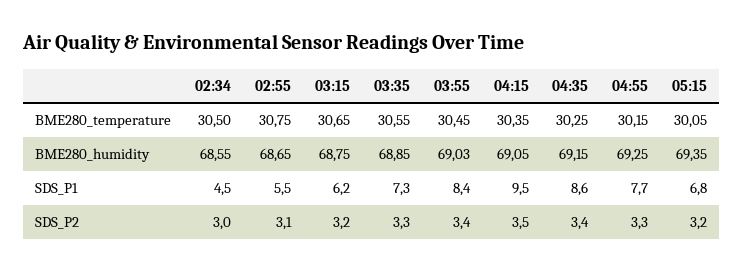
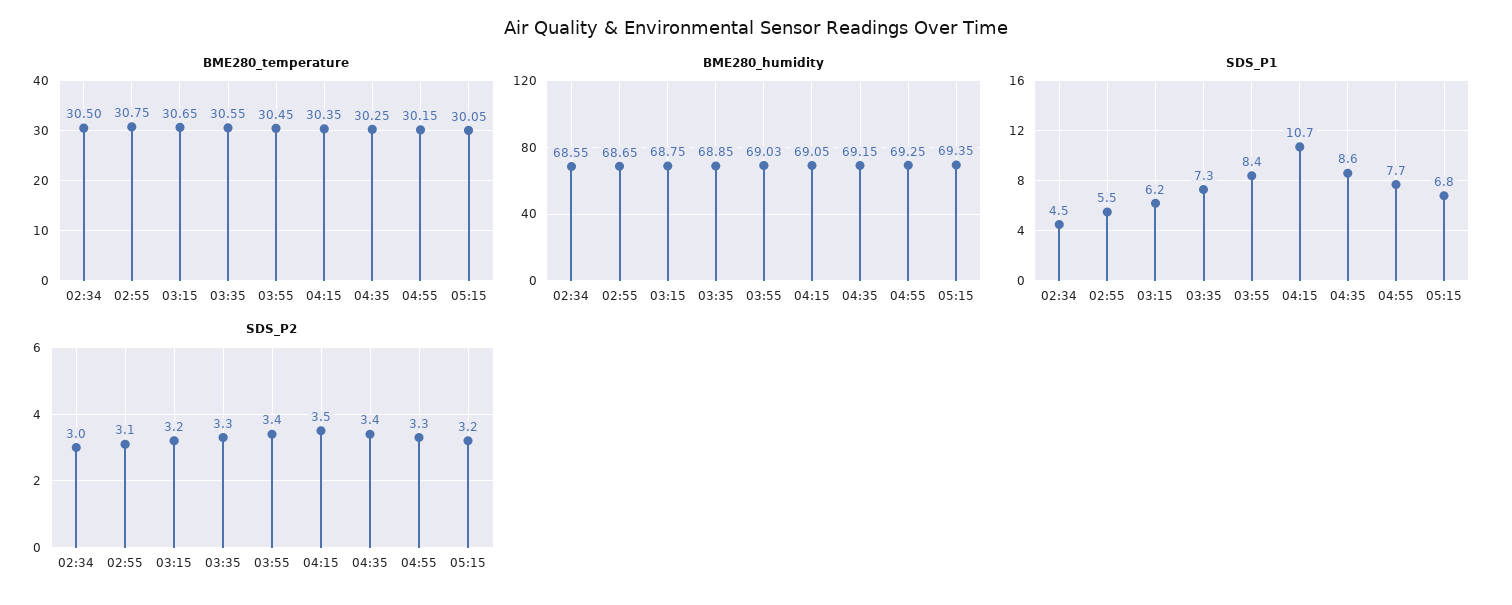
SDS_P1, 04:15: 9.5 -> 10.7

